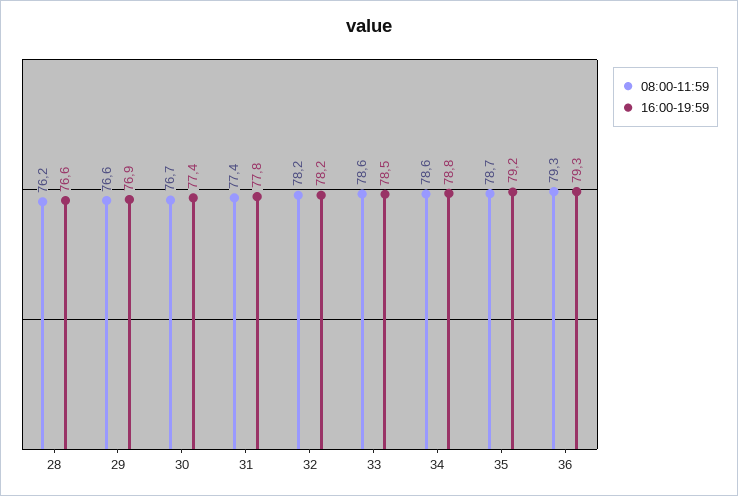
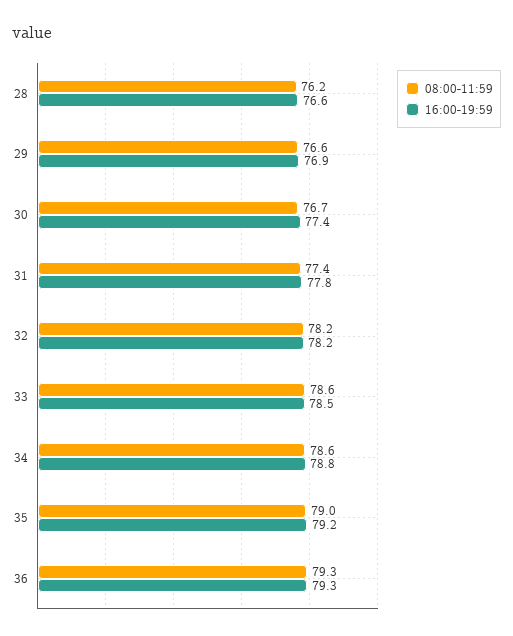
08:00-11:59, 35: 78.7 -> 79

